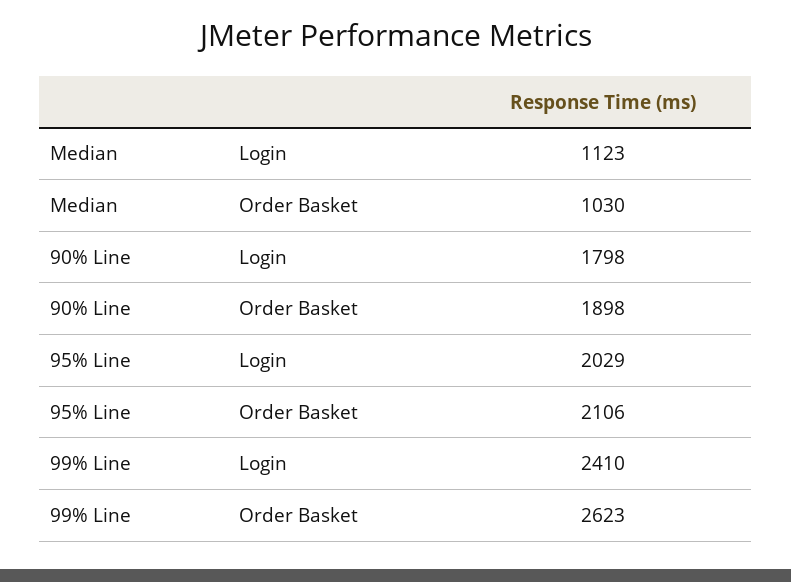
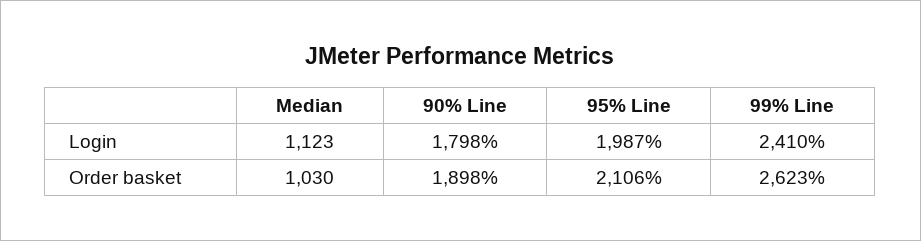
95% Line, Login: 2029 -> 1987

